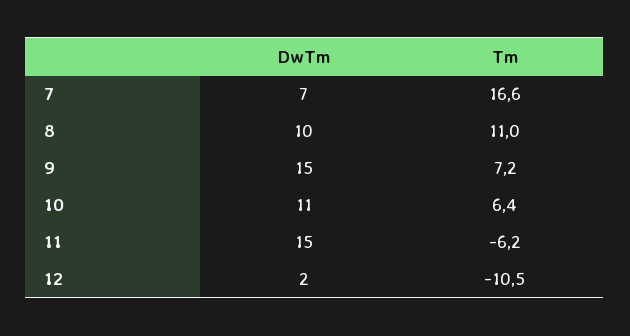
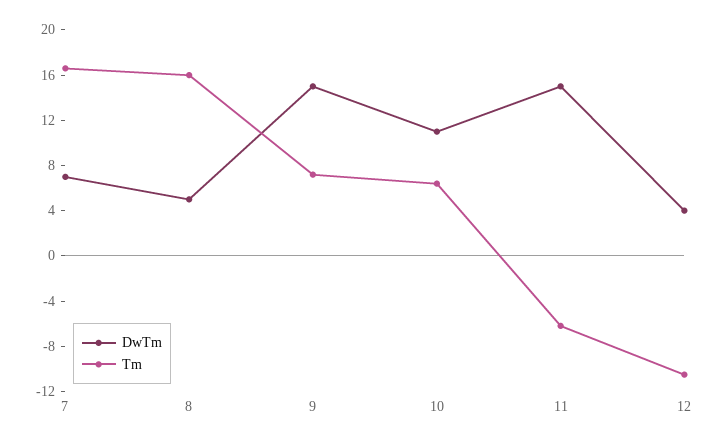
DwTm, 8: 10 -> 5
Tm, 8: 11 -> 16
DwTm, 12: 2 -> 4

